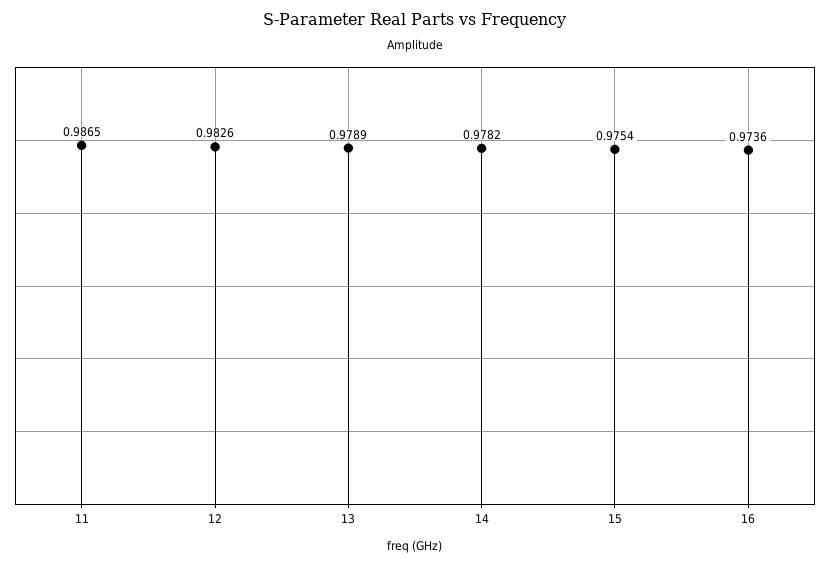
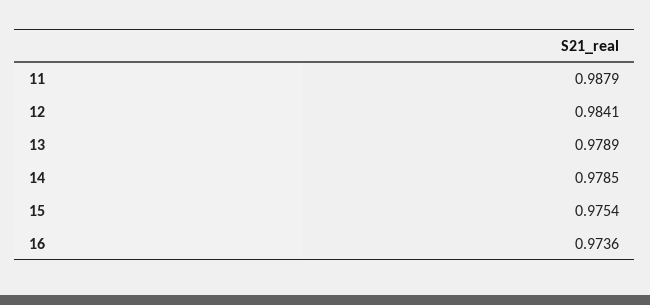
11: 0.9865 -> 0.9879
12: 0.9826 -> 0.9841
14: 0.9782 -> 0.9785

